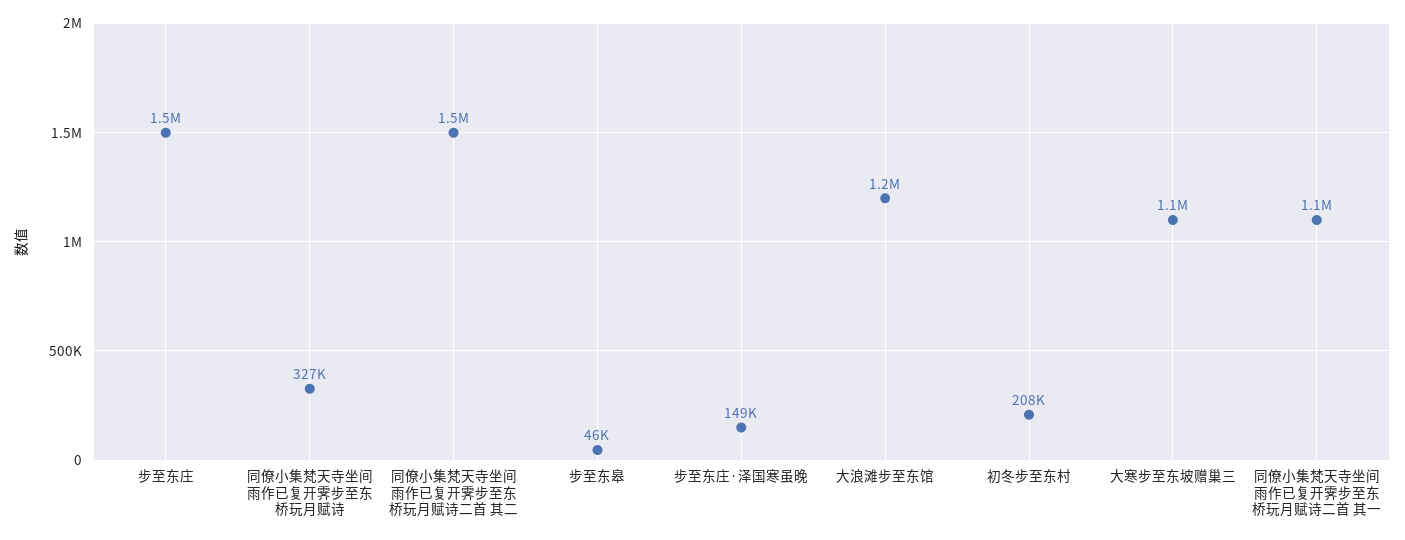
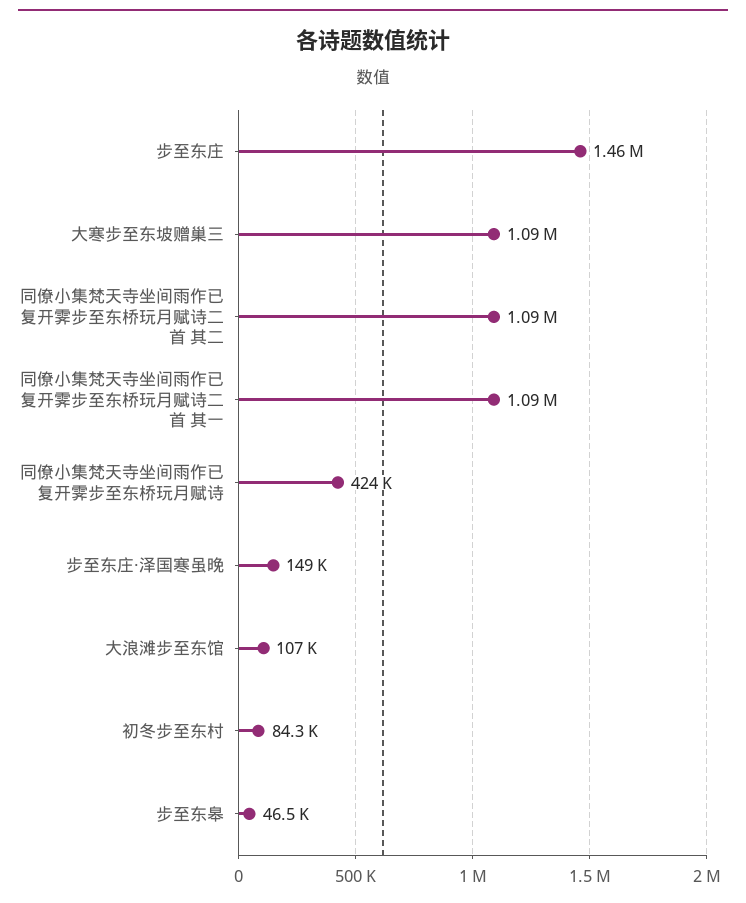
同僚小集梵天寺坐间雨作已复开霁步至东桥玩月赋诗: 327000 -> 424000
同僚小集梵天寺坐间雨作已复开霁步至东桥玩月赋诗二首 其二: 1500000 -> 1090000
大浪滩步至东馆: 1200000 -> 107000
初冬步至东村: 208000 -> 84300

